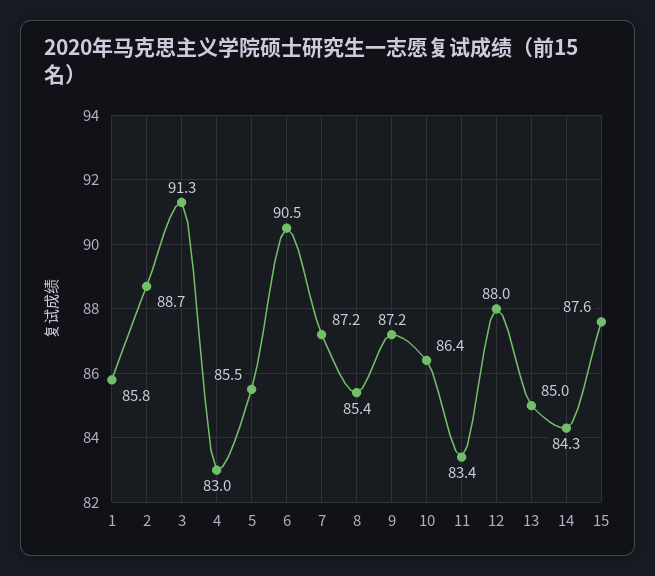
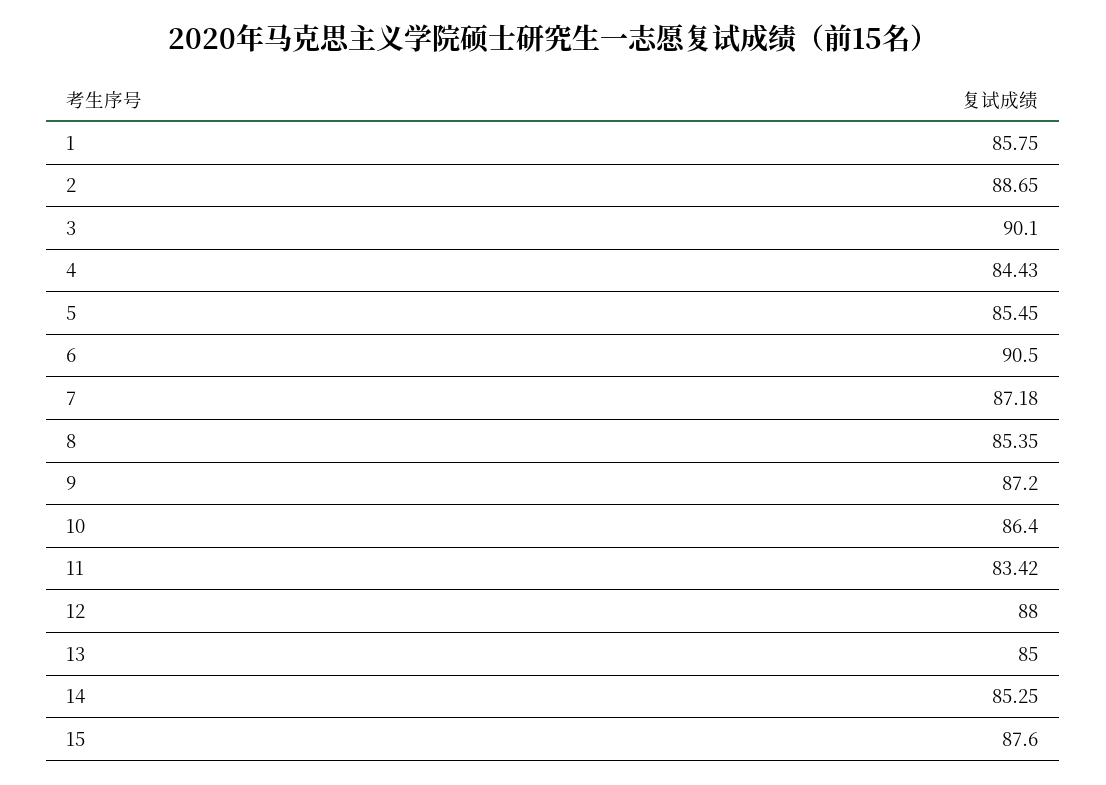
3: 91.3 -> 90.1
4: 83 -> 84.43
14: 84.3 -> 85.25

